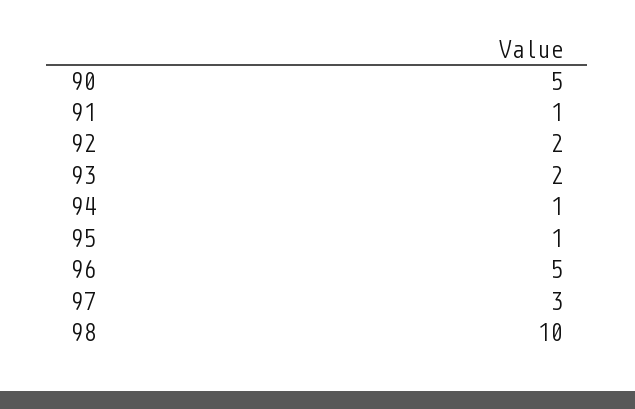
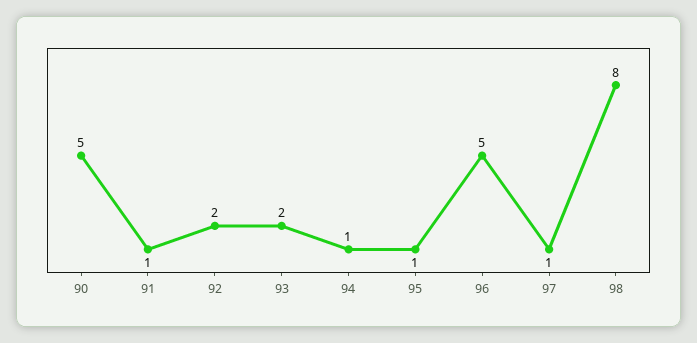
97: 3 -> 1
98: 10 -> 8

